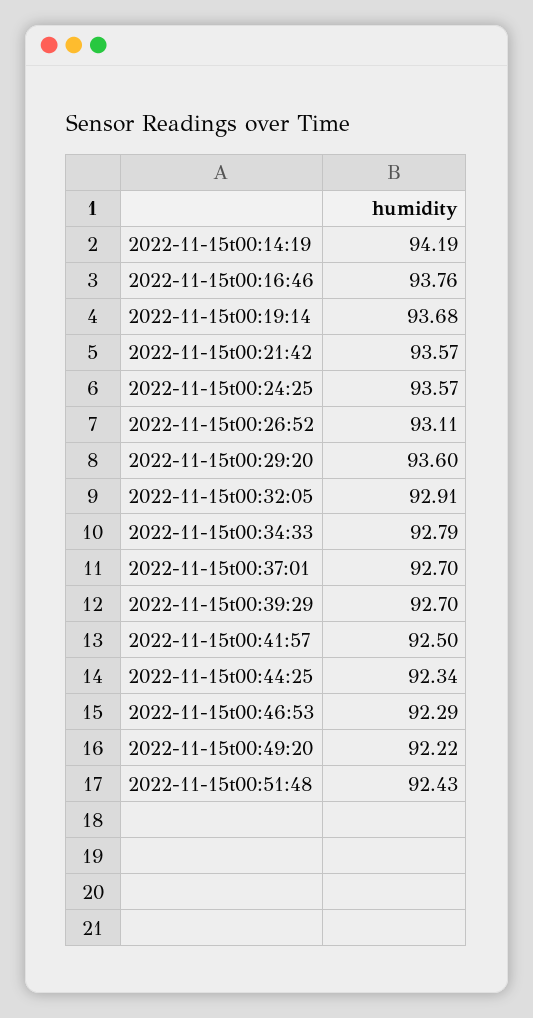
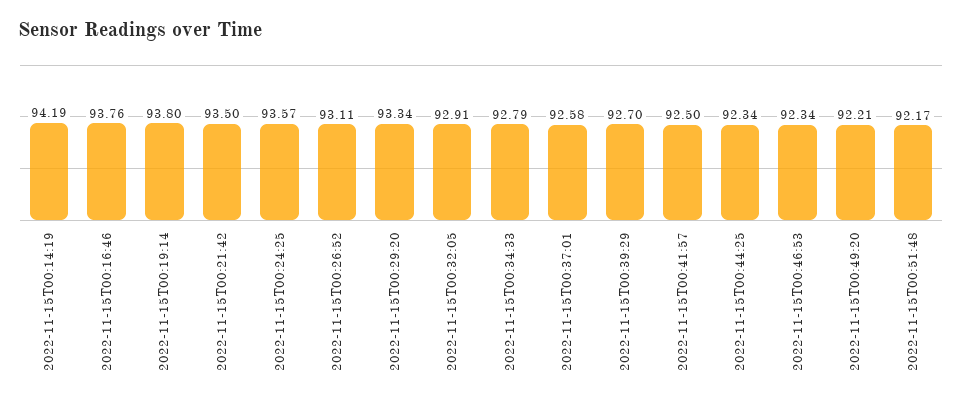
2022-11-15t00:19:14: 93.68 -> 93.8
2022-11-15t00:21:42: 93.57 -> 93.5
2022-11-15t00:29:20: 93.6 -> 93.34
2022-11-15t00:37:01: 92.7 -> 92.58
2022-11-15t00:46:53: 92.29 -> 92.34
2022-11-15t00:49:20: 92.22 -> 92.21
2022-11-15t00:51:48: 92.43 -> 92.17

